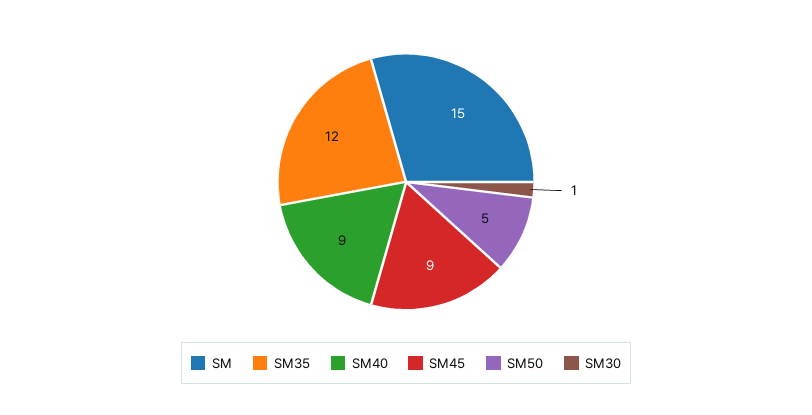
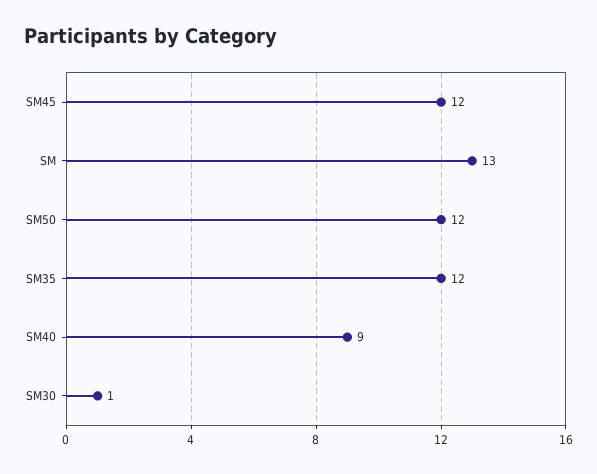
SM: 15 -> 13
SM45: 9 -> 12
SM50: 5 -> 12

